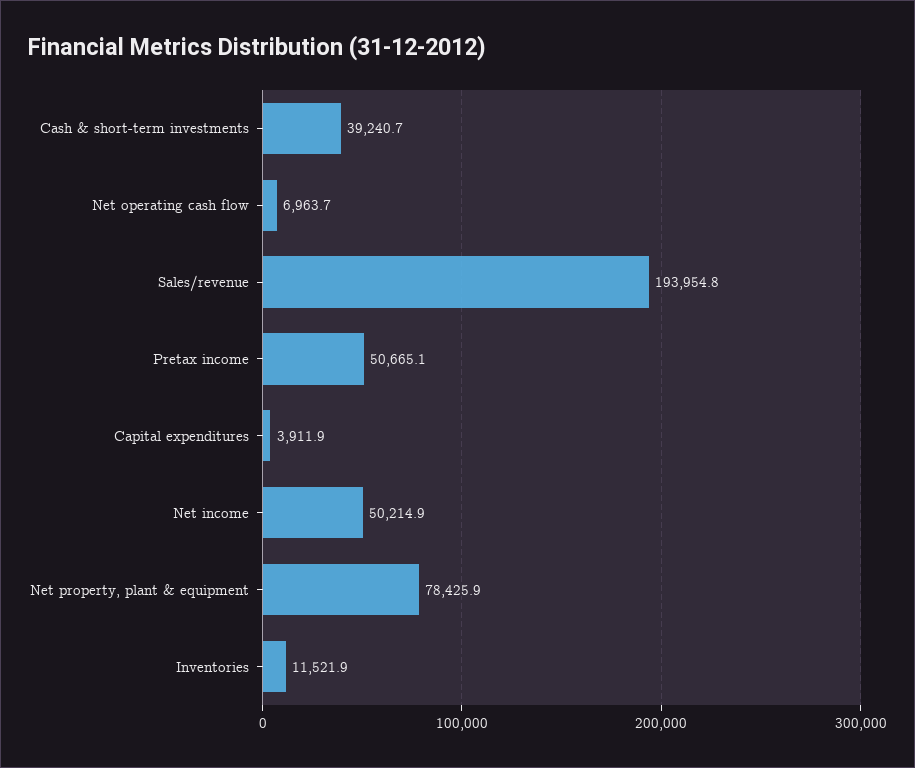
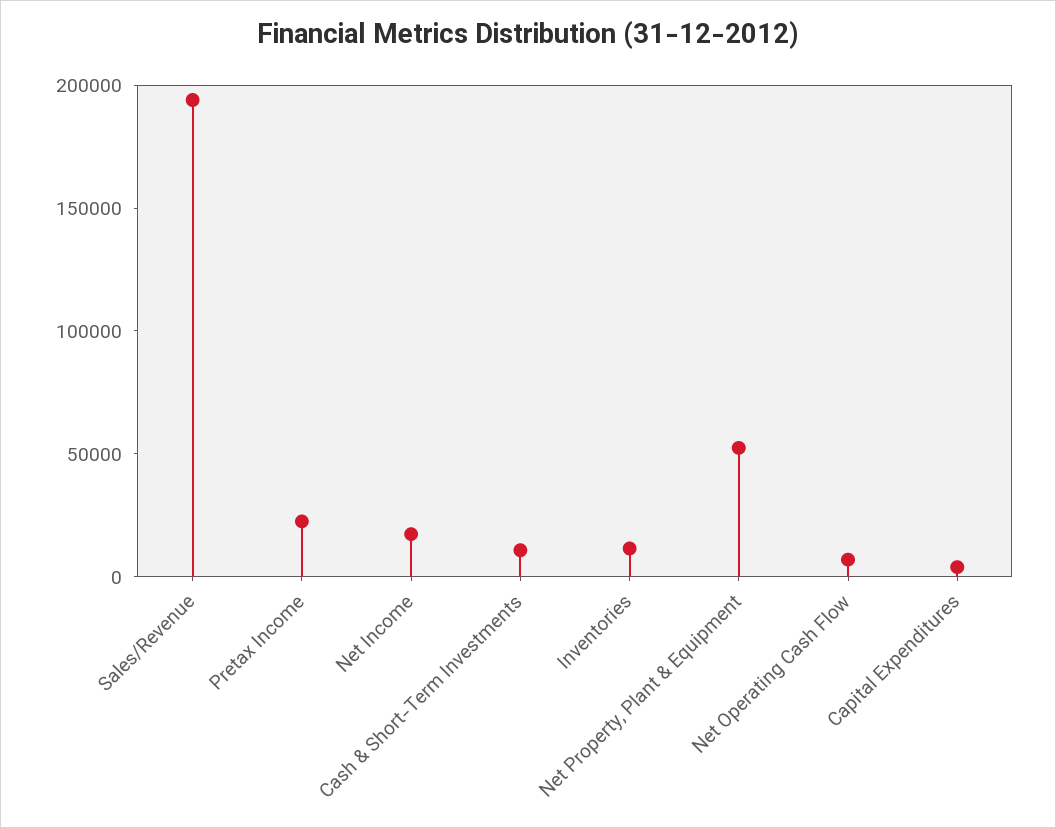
Cash & short-term investments: 39240.7 -> 10000
Pretax income: 50665.1 -> 20000
Net income: 50214.9 -> 20000
Net property, plant & equipment: 78425.9 -> 50000

